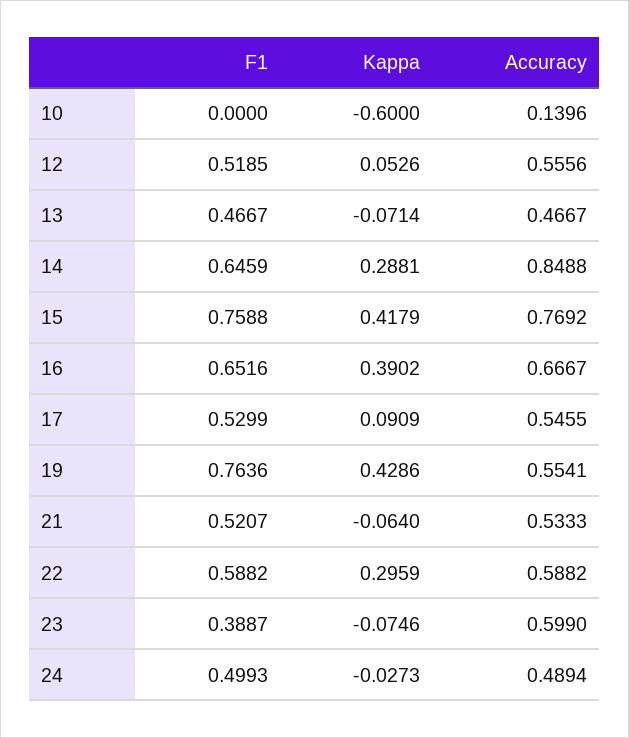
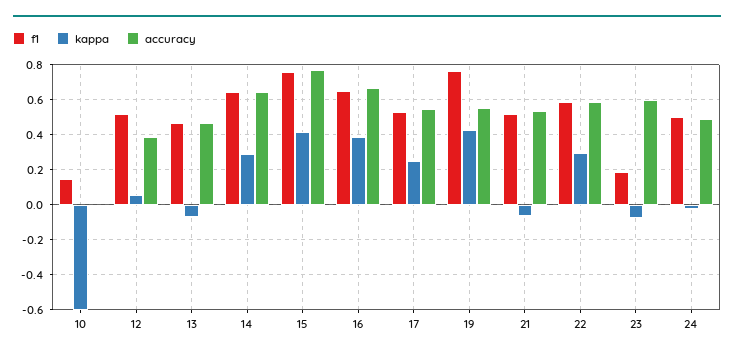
F1, 10: 0 -> 0.15
Accuracy, 10: 0.1396 -> 0
Accuracy, 12: 0.5556 -> 0.4
Accuracy, 14: 0.8488 -> 0.65
Kappa, 17: 0.0909 -> 0.25
F1, 23: 0.3887 -> 0.2

